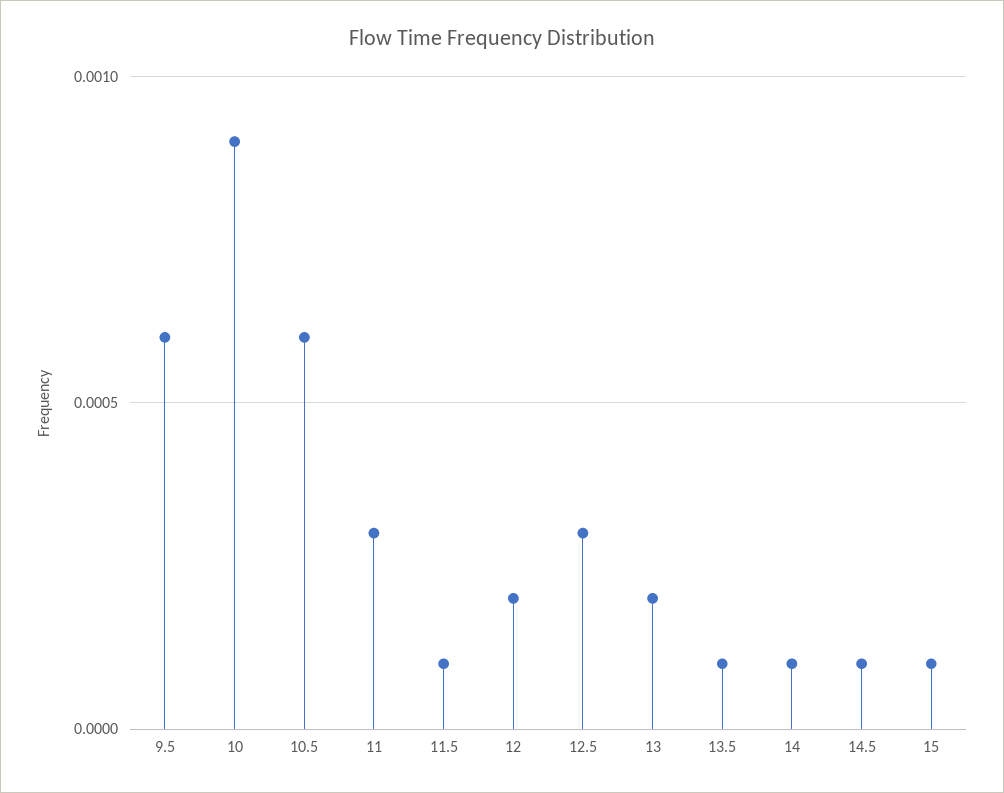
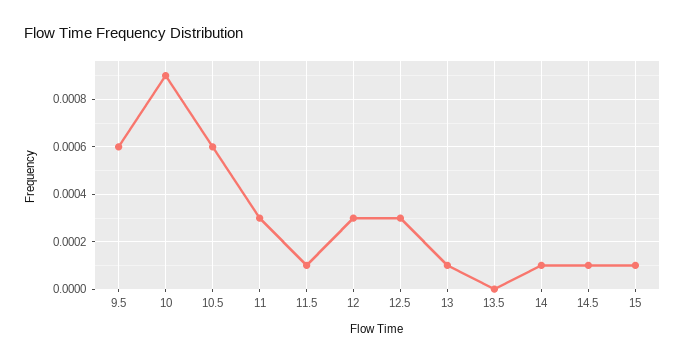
12: 0.0002 -> 0.0003
13: 0.0002 -> 0.0001
13.5: 0.0001 -> 0

